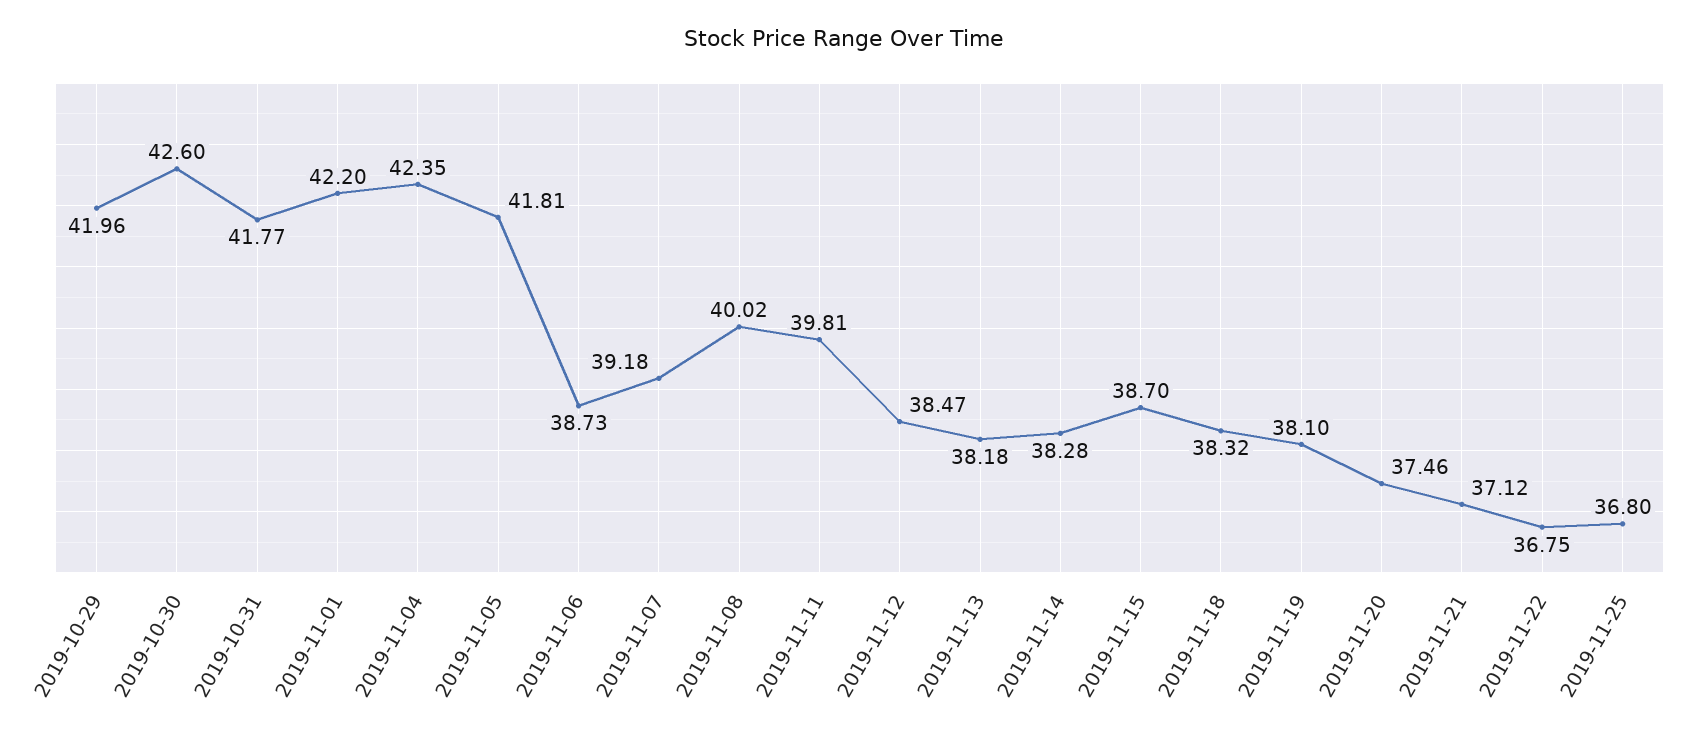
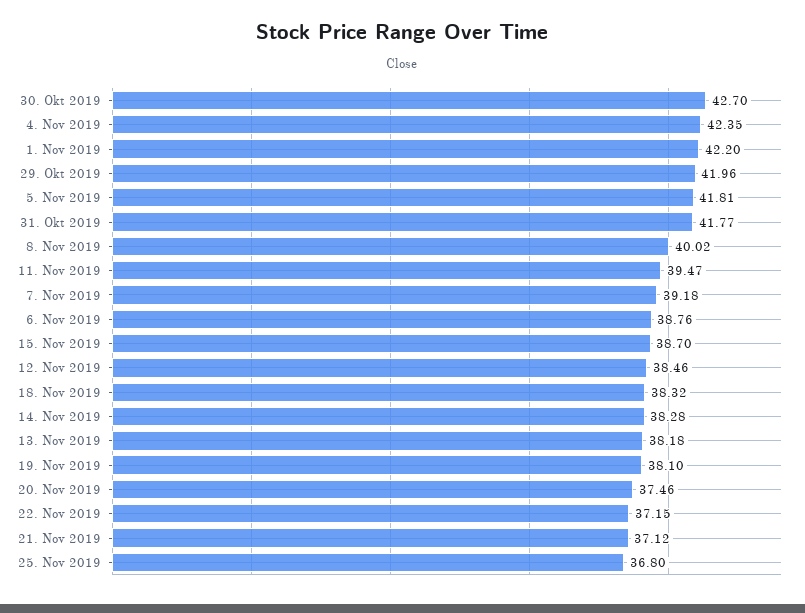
2019-10-30: 42.6 -> 42.7
2019-11-06: 38.73 -> 38.76
2019-11-11: 39.81 -> 39.47
2019-11-12: 38.47 -> 38.46
2019-11-22: 36.75 -> 37.15

